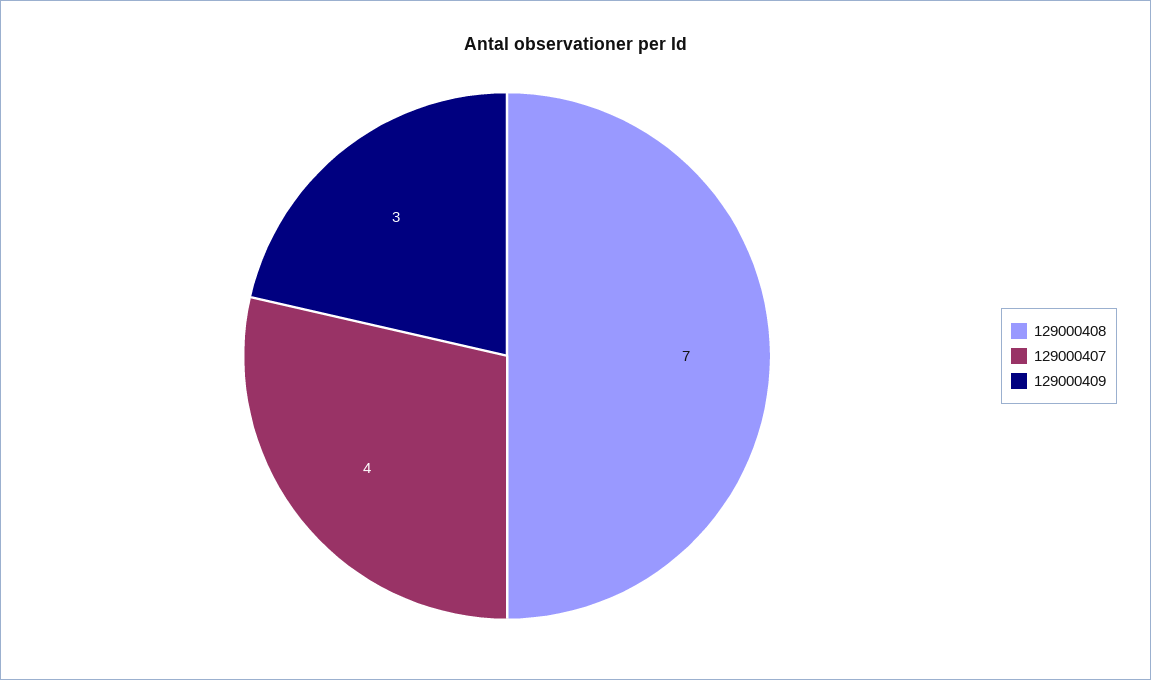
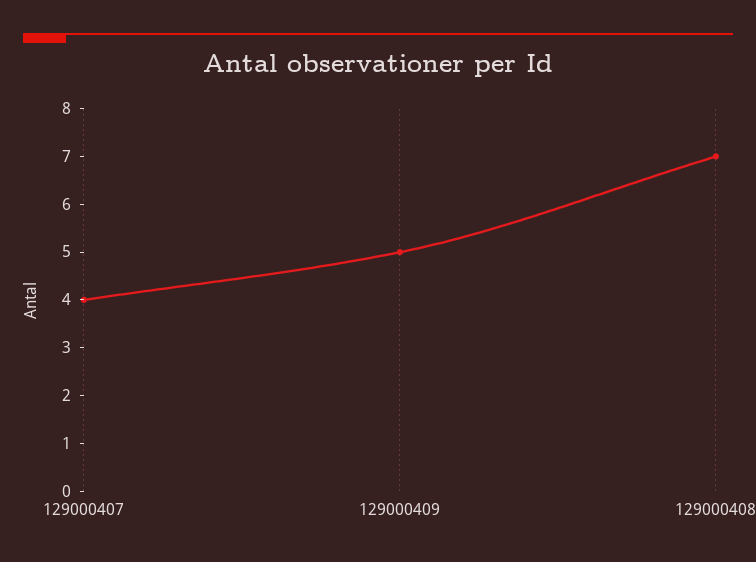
129000409: 3 -> 5

